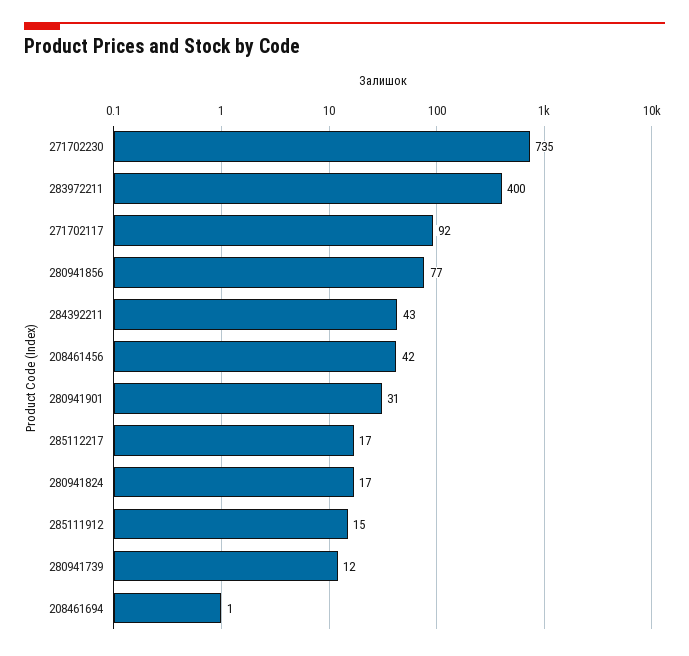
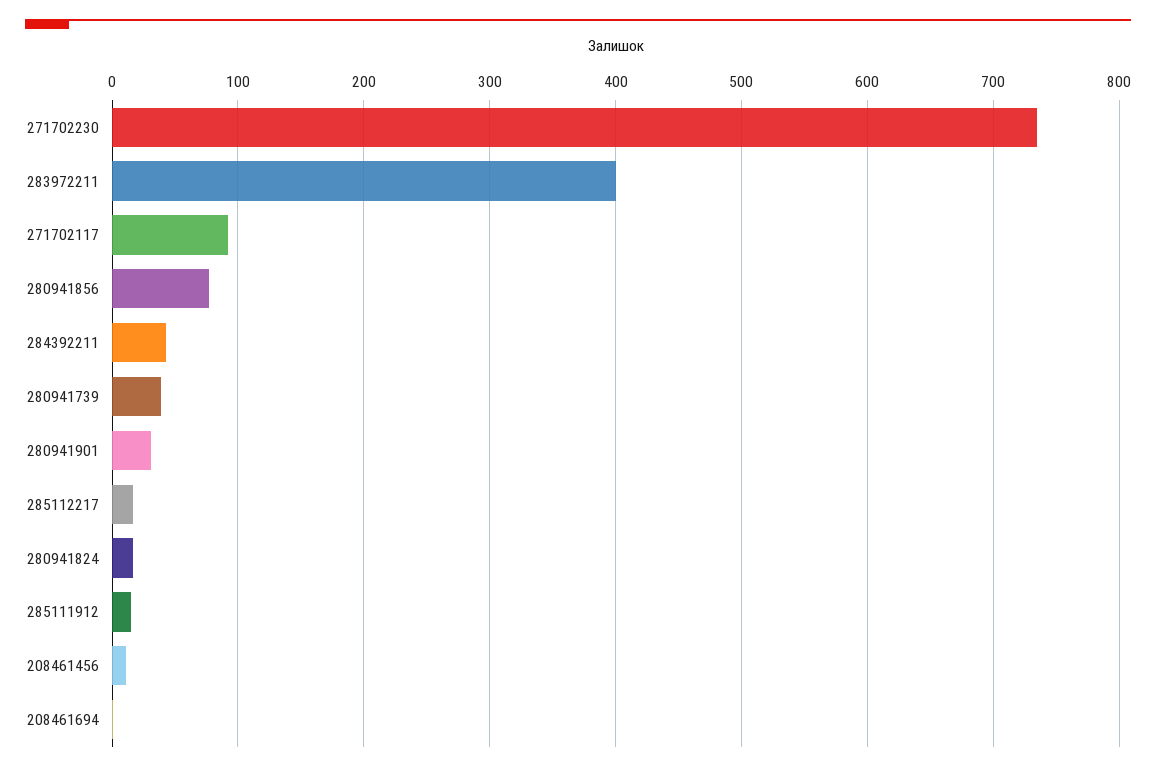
208461456: 42 -> 10
280941739: 12 -> 40

